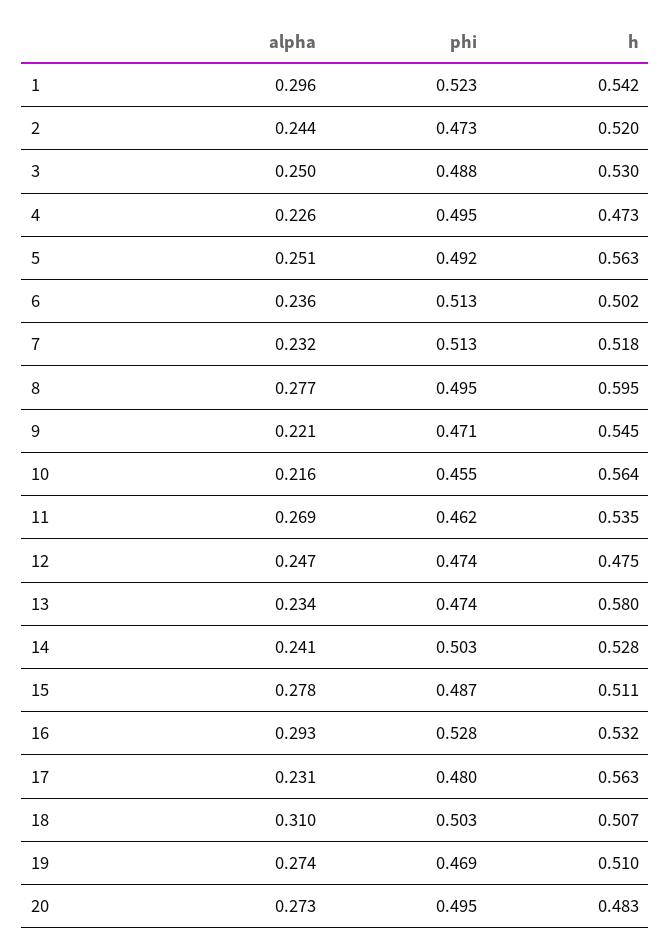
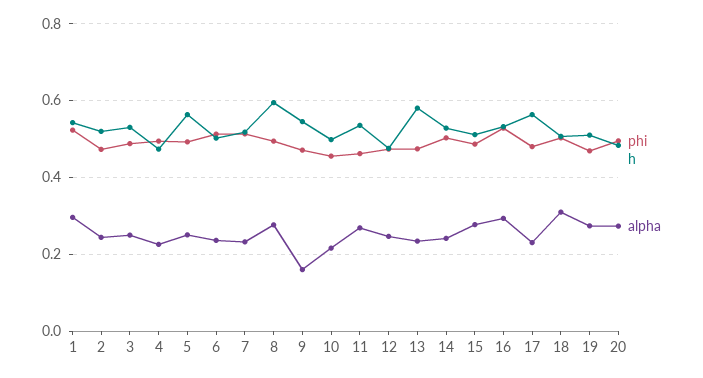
alpha, 9: 0.221 -> 0.16
h, 10: 0.564 -> 0.5

